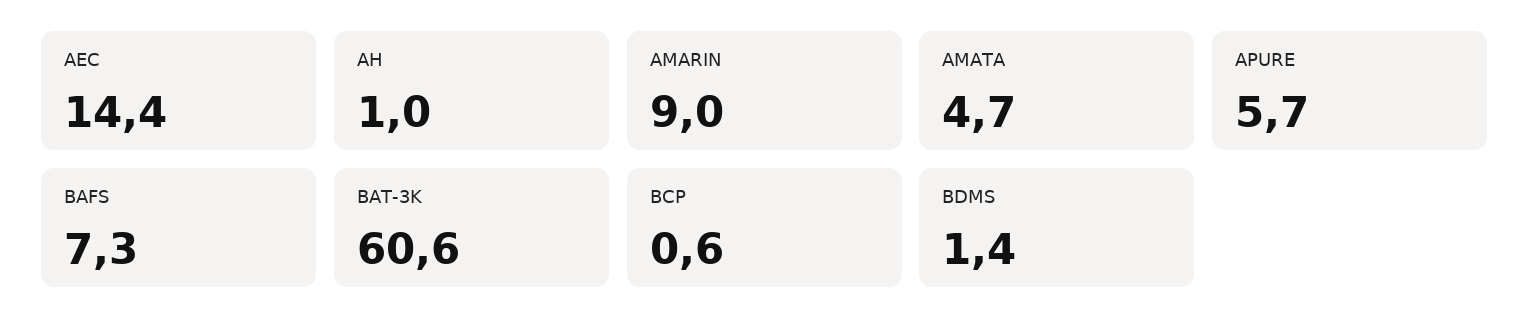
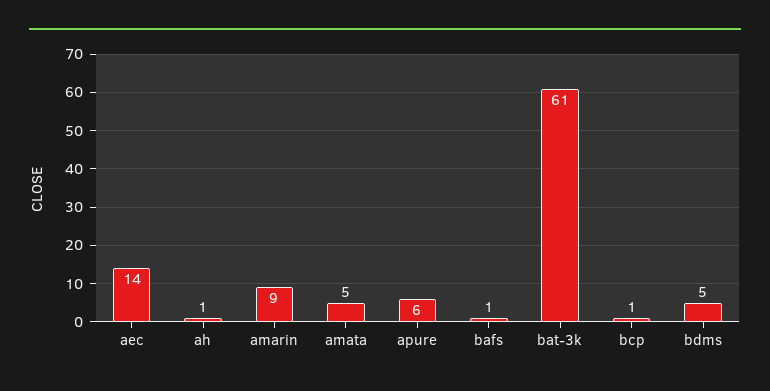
BAFS: 7.3 -> 1
BDMS: 1.4 -> 5

